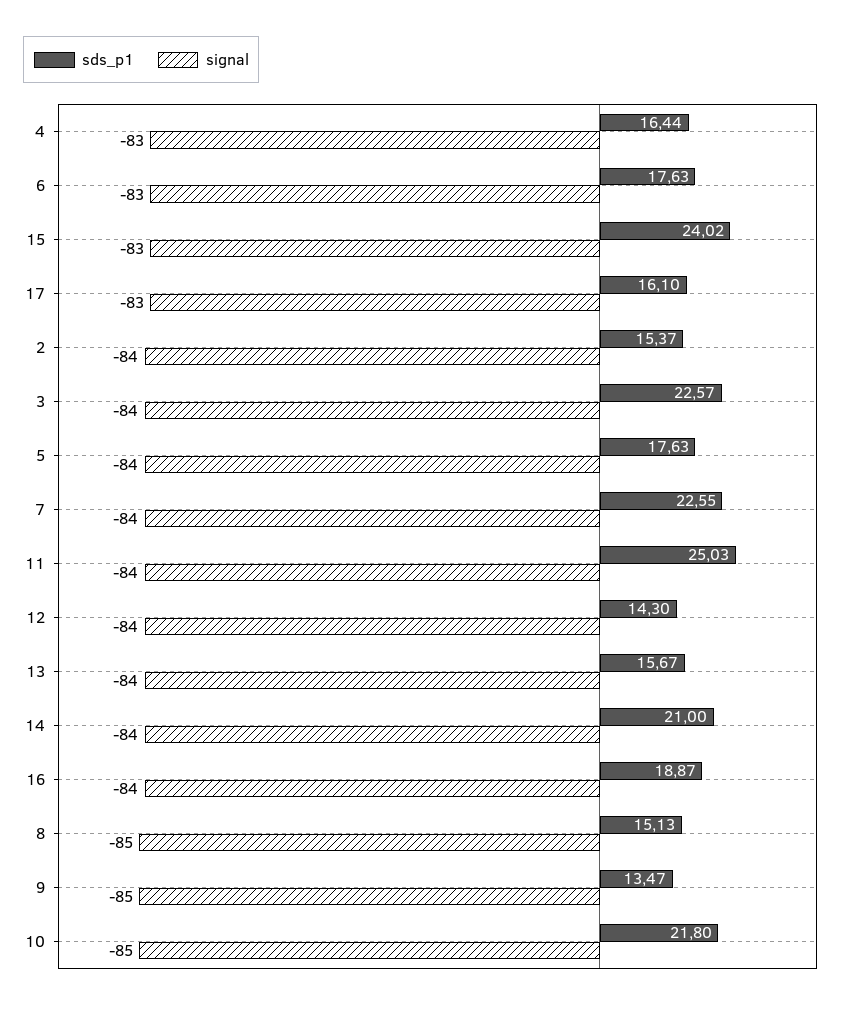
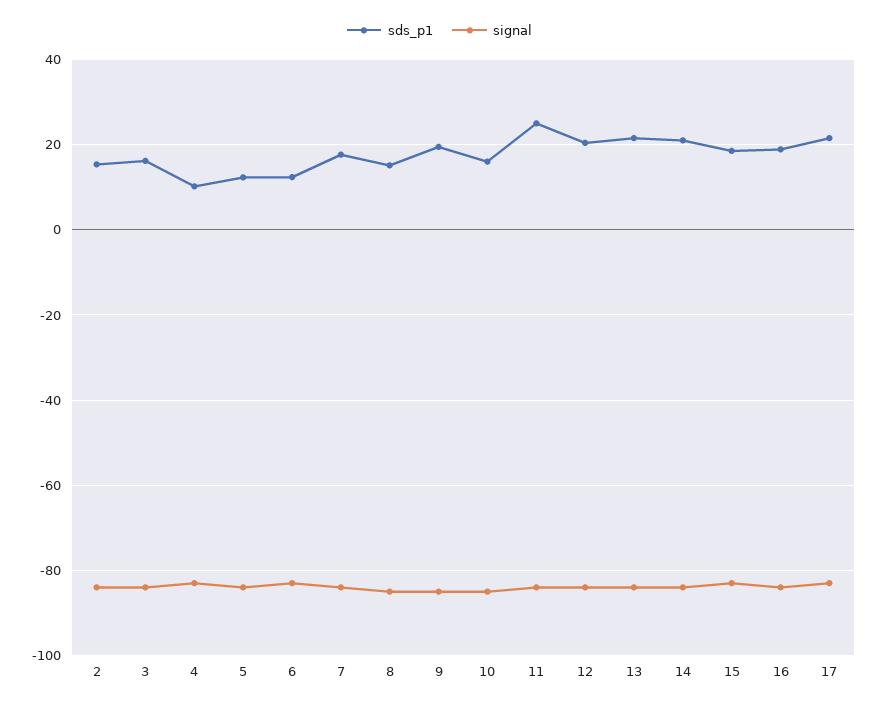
sds_p1, 4: 16.44 -> 10
sds_p1, 6: 17.63 -> 12
sds_p1, 15: 24.02 -> 18
sds_p1, 17: 16.1 -> 22
sds_p1, 3: 22.57 -> 16
sds_p1, 5: 17.63 -> 12
sds_p1, 7: 22.55 -> 18
sds_p1, 12: 14.3 -> 20
sds_p1, 13: 15.67 -> 22
sds_p1, 9: 13.47 -> 20
sds_p1, 10: 21.8 -> 16

